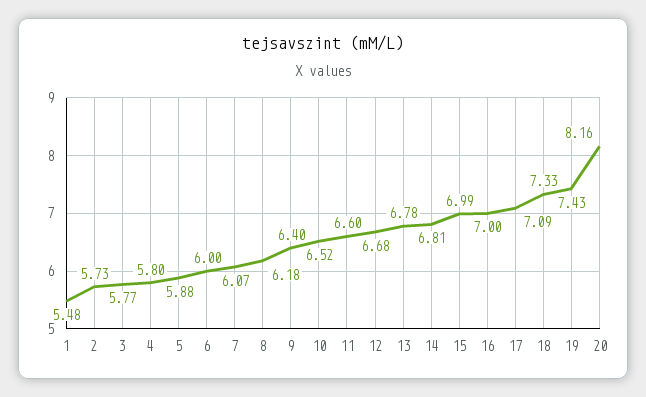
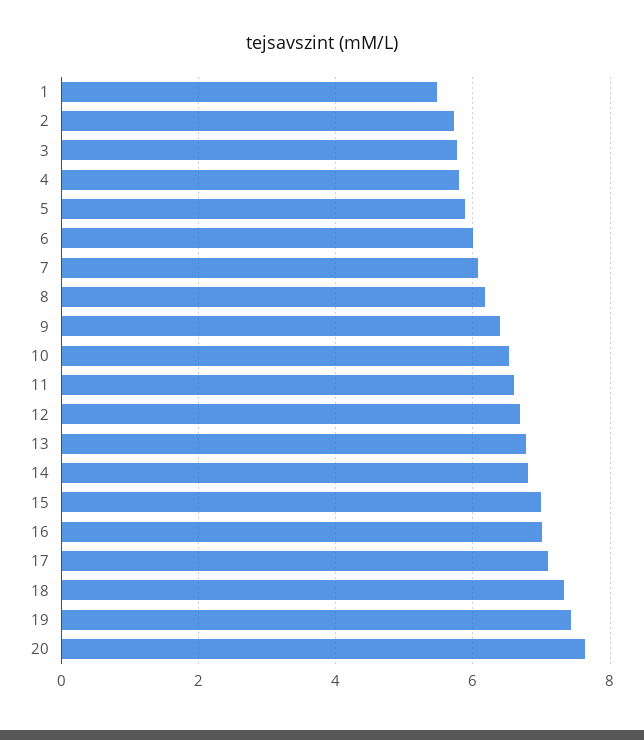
20: 8.16 -> 7.6

